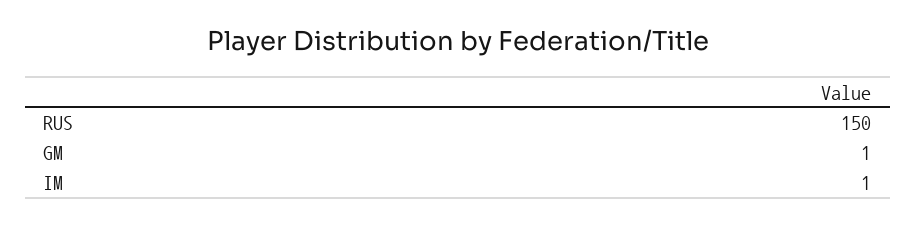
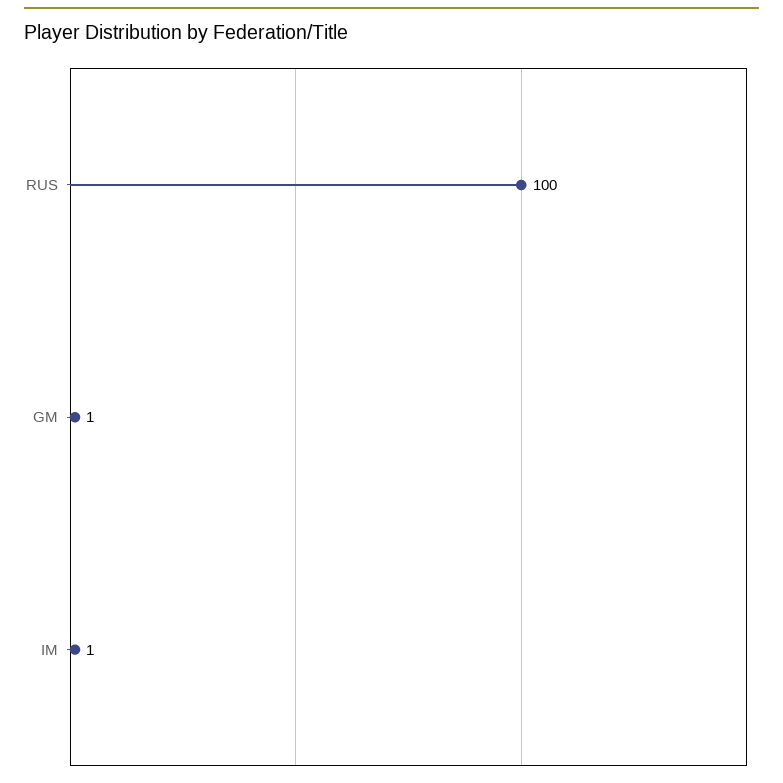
RUS: 150 -> 100

